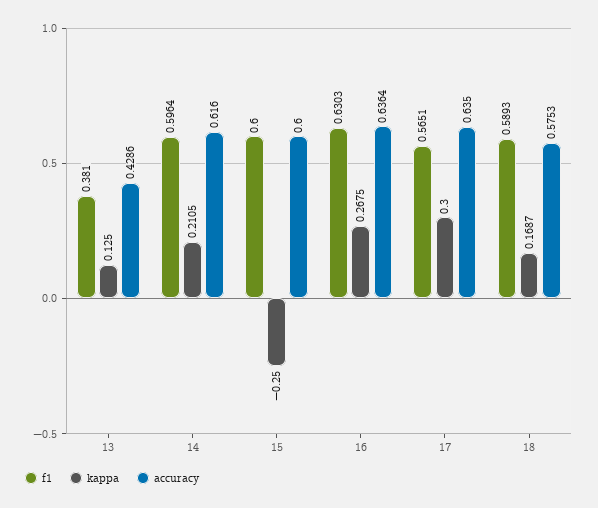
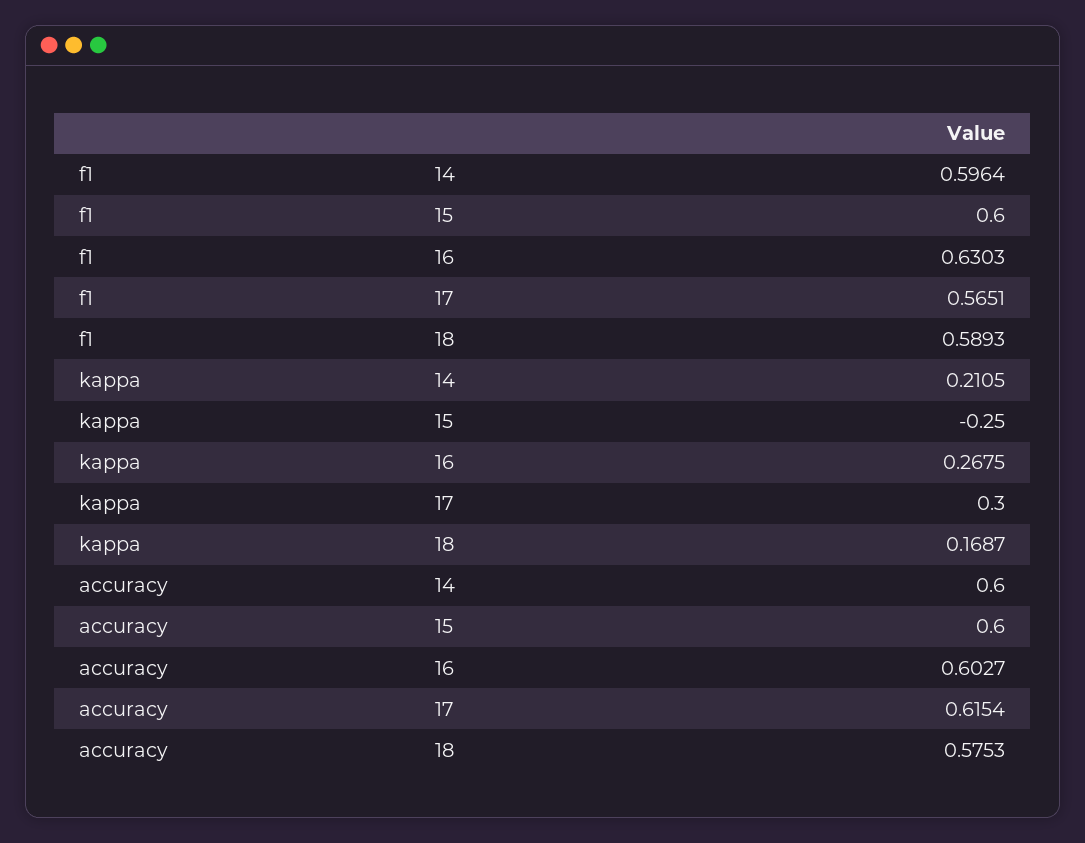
f1, 13: 0.381 -> none
kappa, 13: 0.125 -> none
accuracy, 13: 0.4286 -> none
accuracy, 14: 0.616 -> 0.6
accuracy, 16: 0.6364 -> 0.6027
accuracy, 17: 0.635 -> 0.6154

